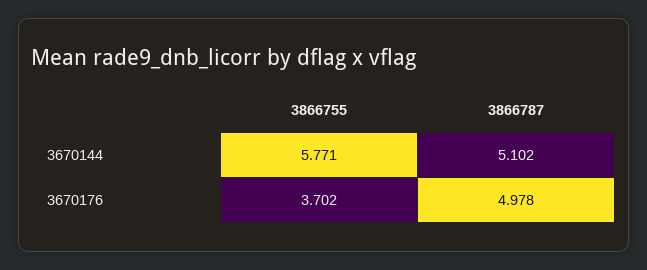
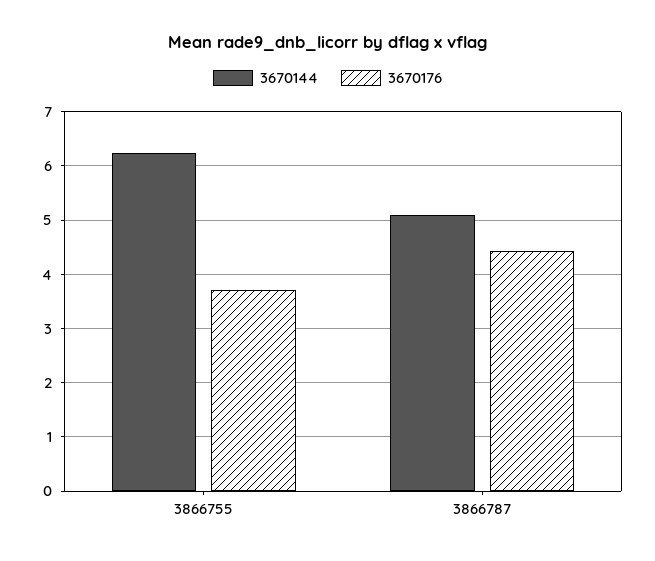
3670144, 3866755: 5.771 -> 6.2
3670176, 3866787: 4.978 -> 4.4

